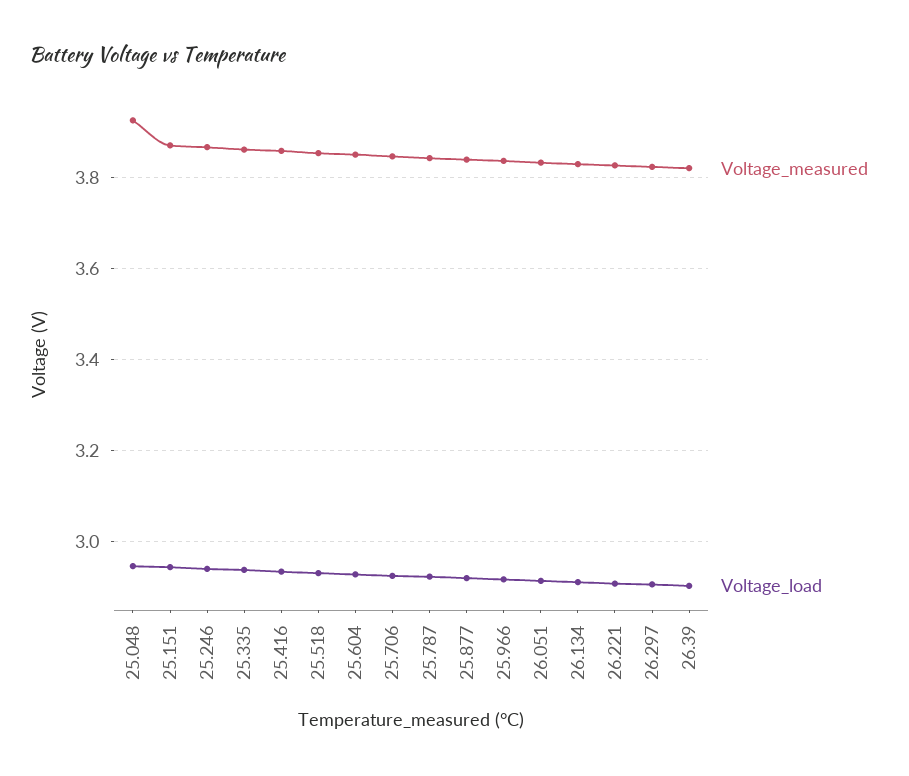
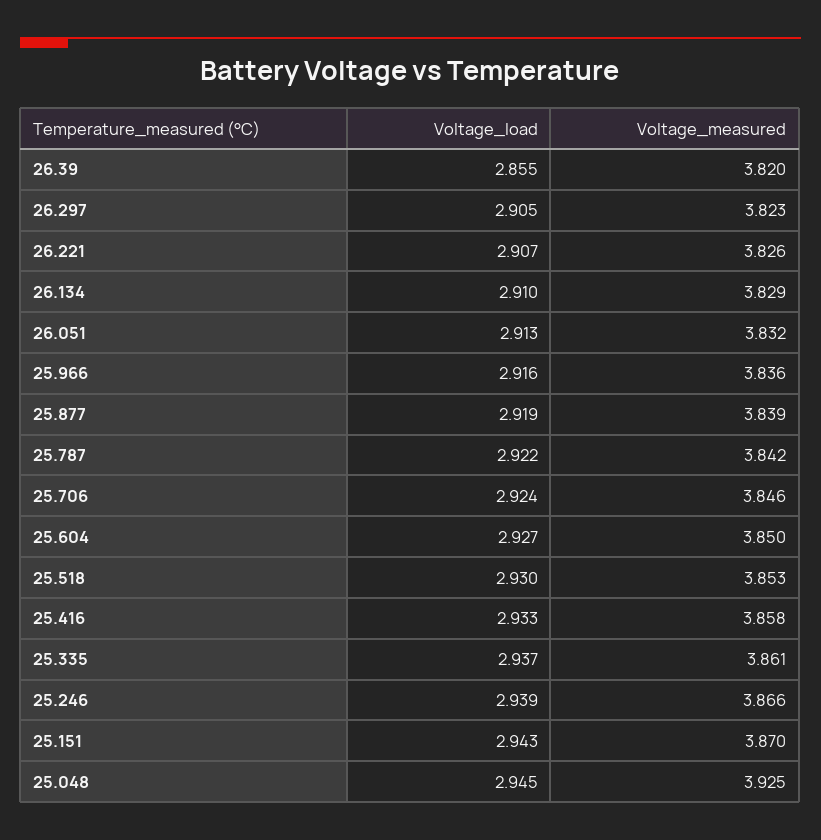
Voltage_load, 26.39: 2.9 -> 2.855

